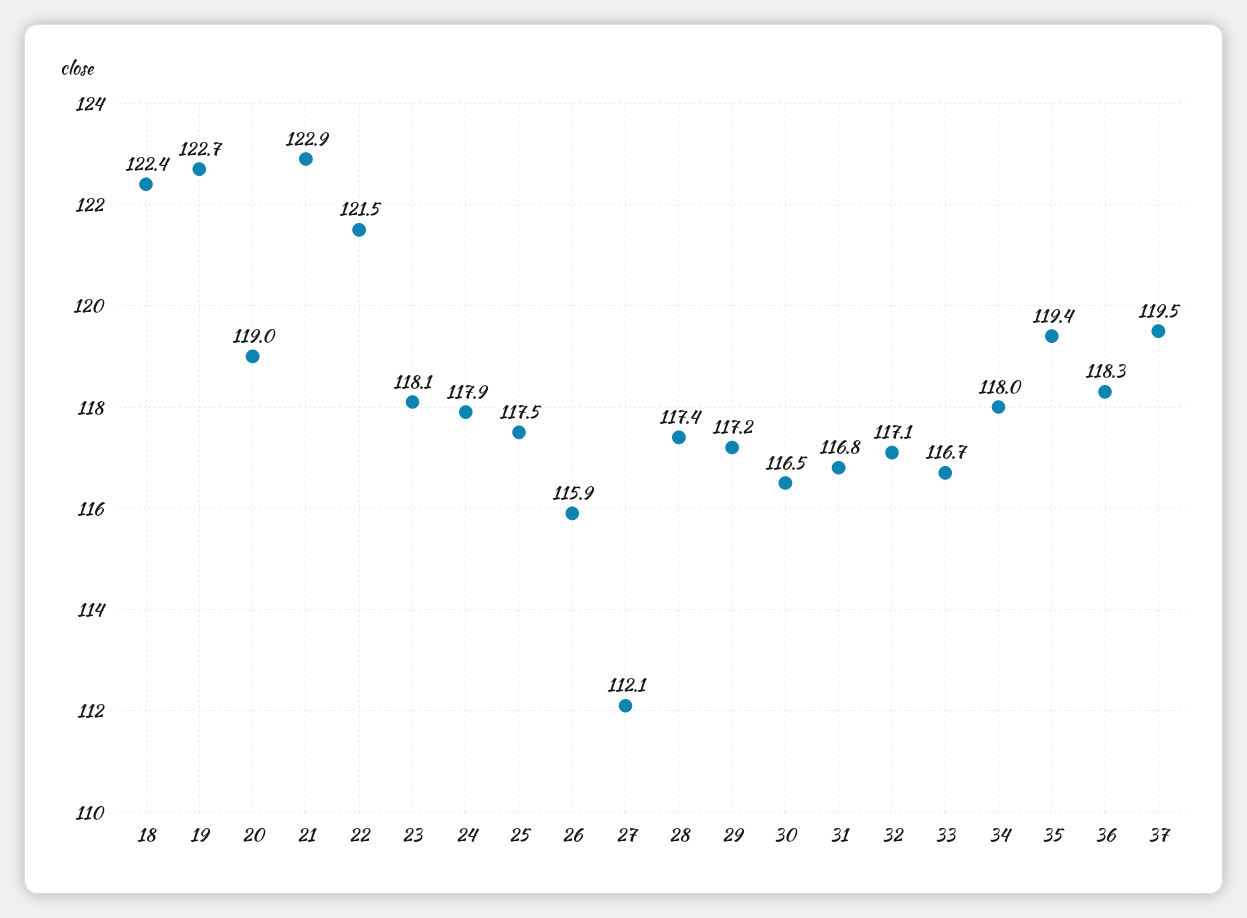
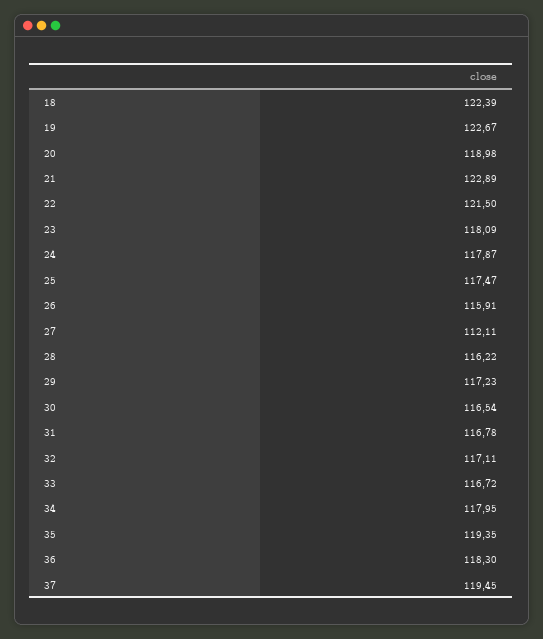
28: 117.4 -> 116.22

